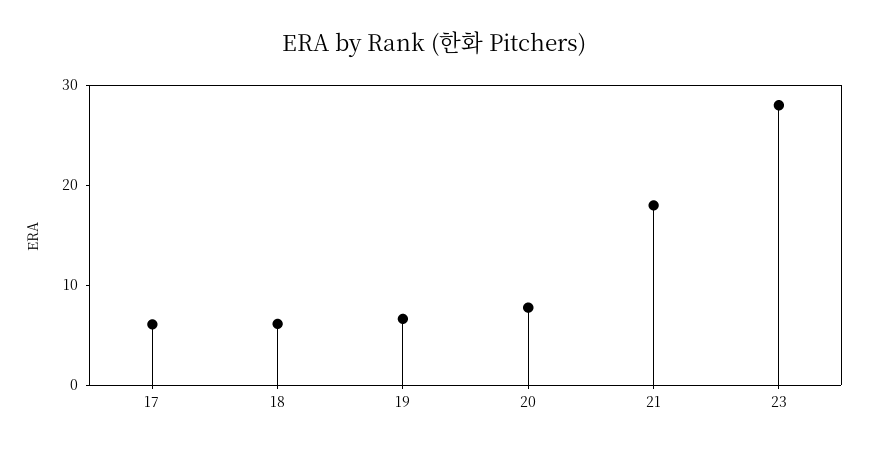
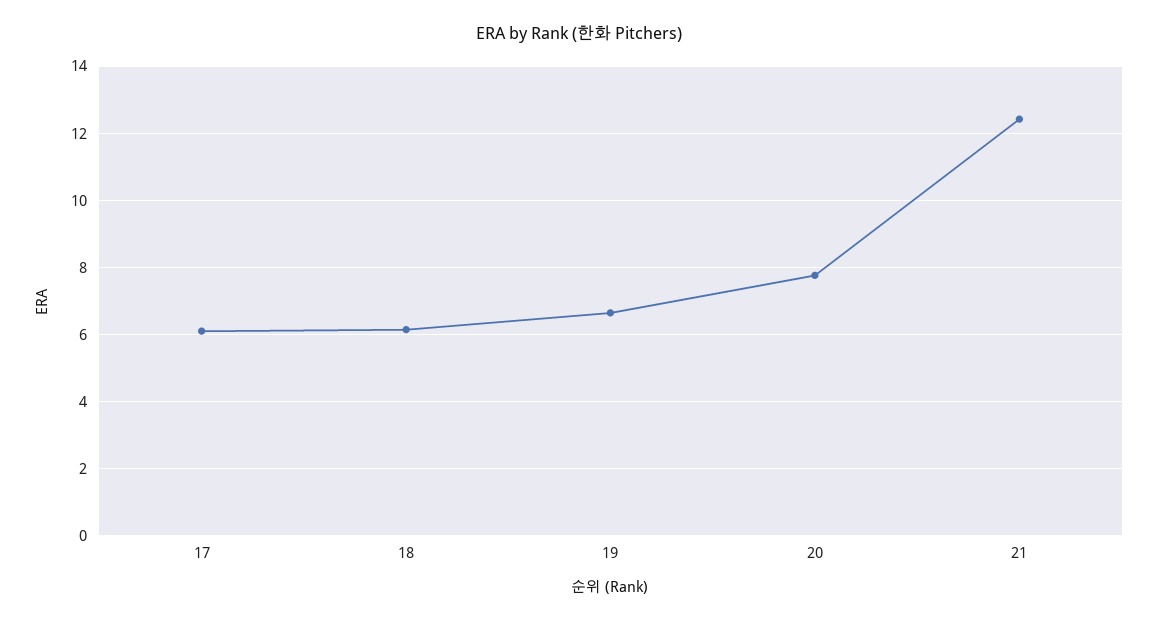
21: 18 -> 12.4
23: 28 -> none

